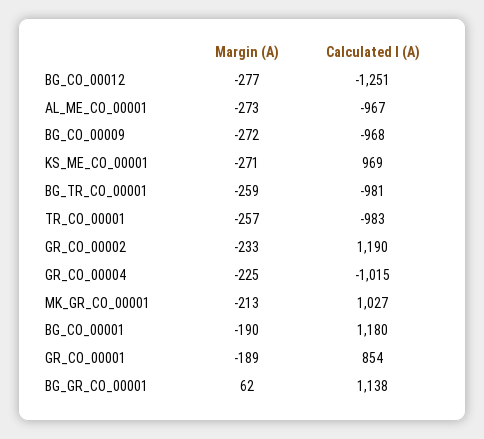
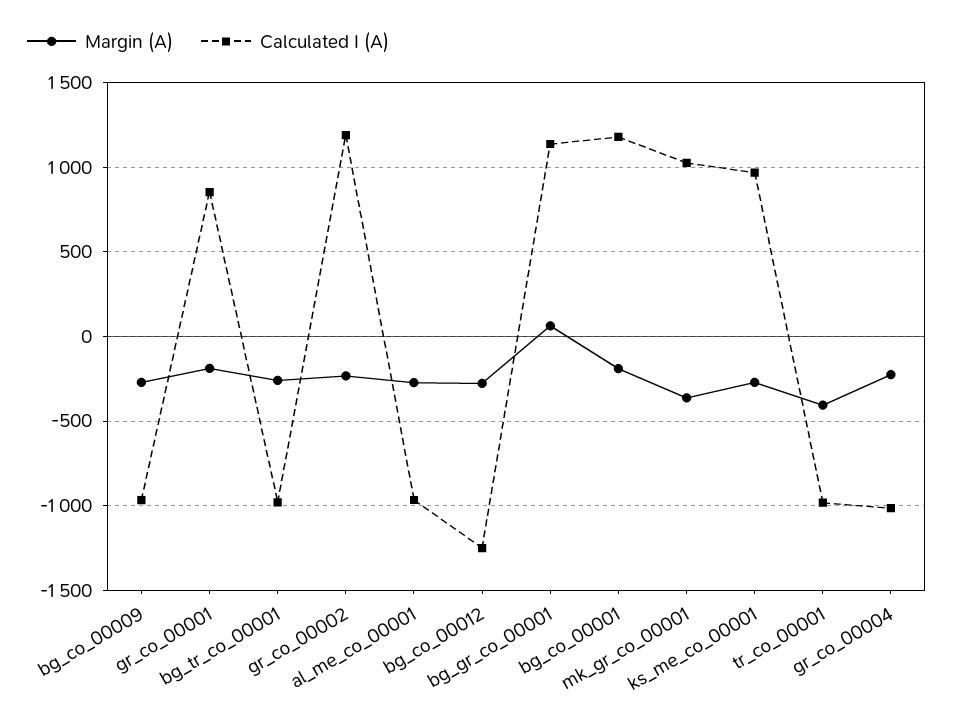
Margin (A), TR_CO_00001: -257 -> -400
Margin (A), MK_GR_CO_00001: -213 -> -350

